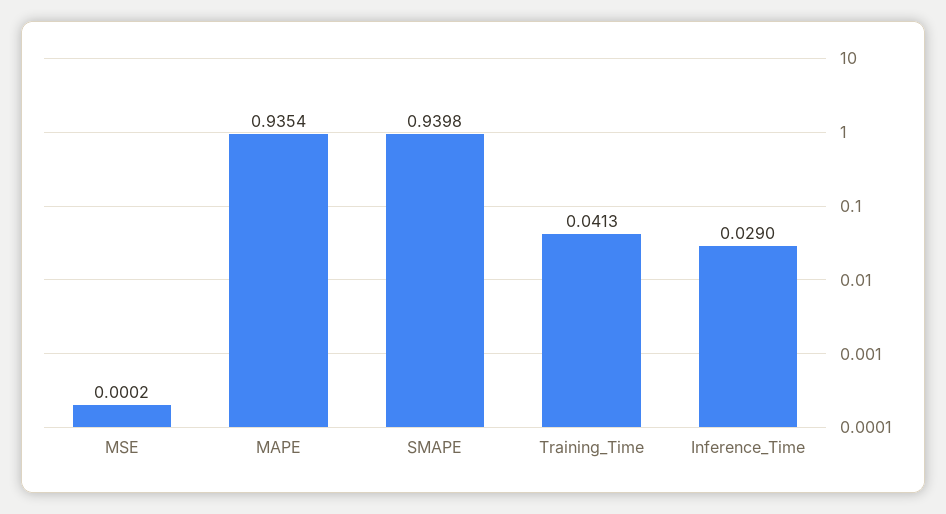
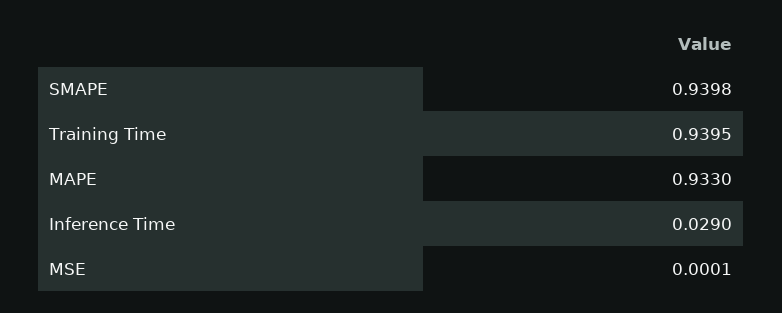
MSE: 0.0002 -> 0.0001
MAPE: 0.9354 -> 0.933
Training_Time: 0.0413 -> 0.9395

